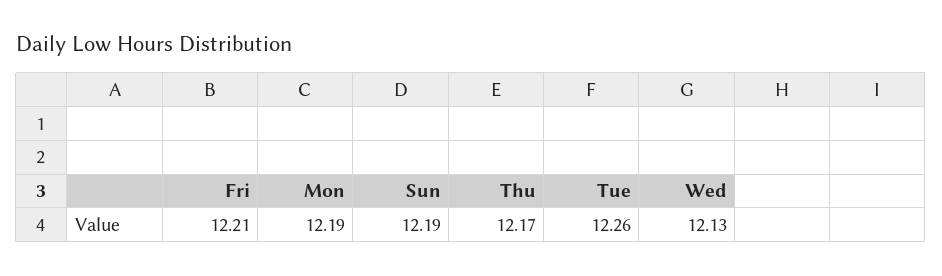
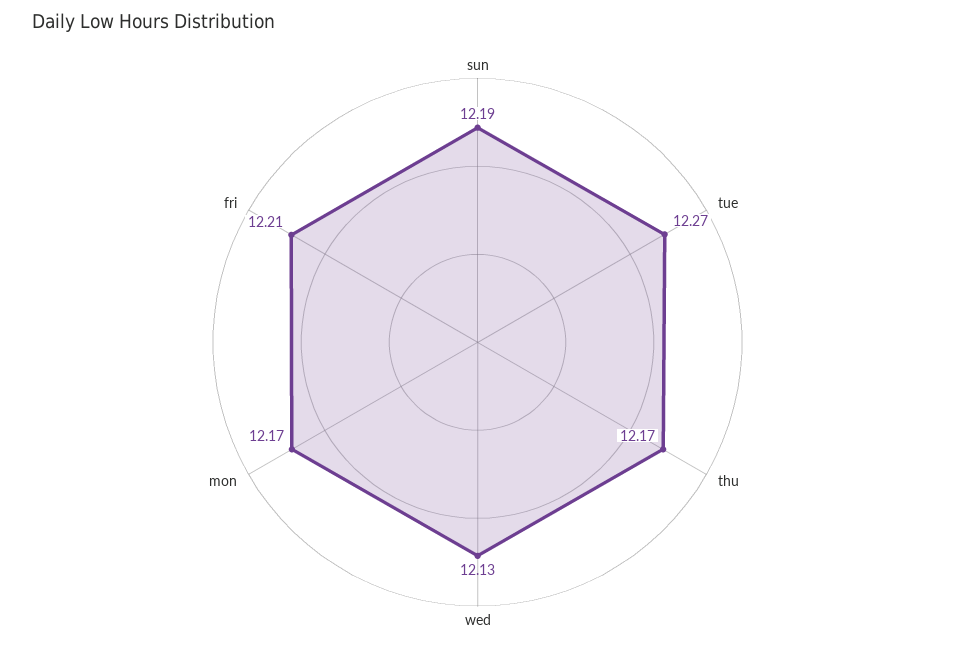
Mon: 12.19 -> 12.17
Tue: 12.26 -> 12.27

